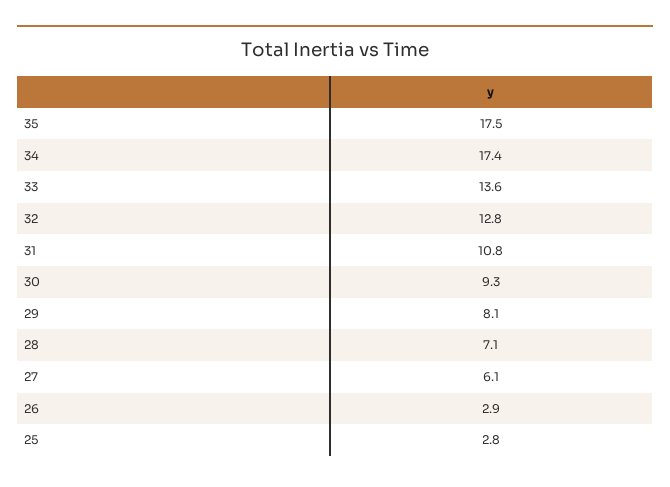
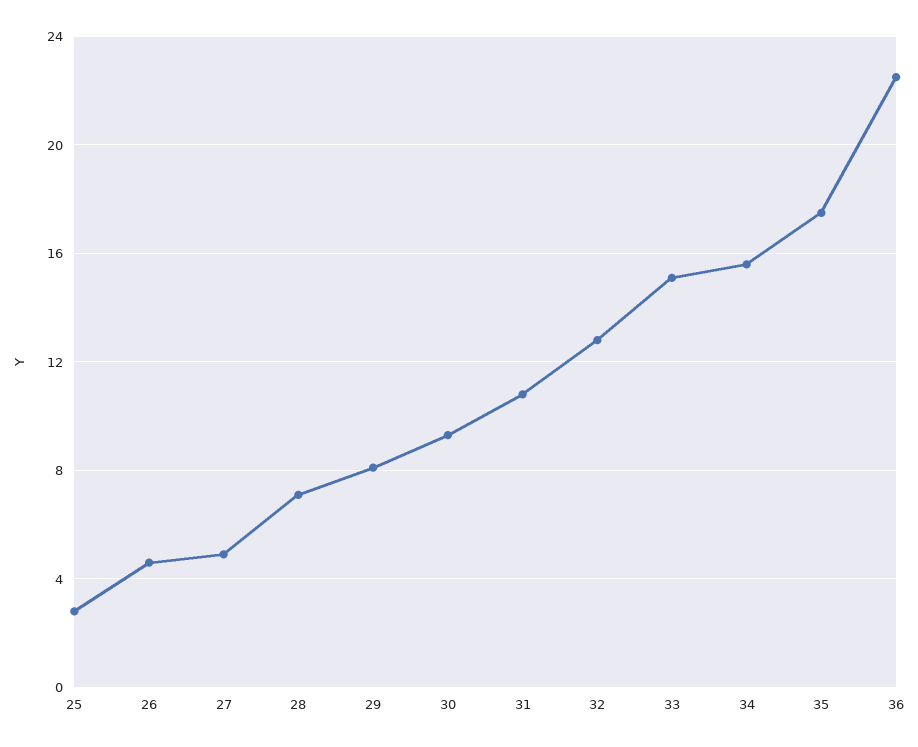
34: 17.4 -> 15.5
33: 13.6 -> 15
27: 6.1 -> 5
26: 2.9 -> 4.5
36: none -> 22.5

